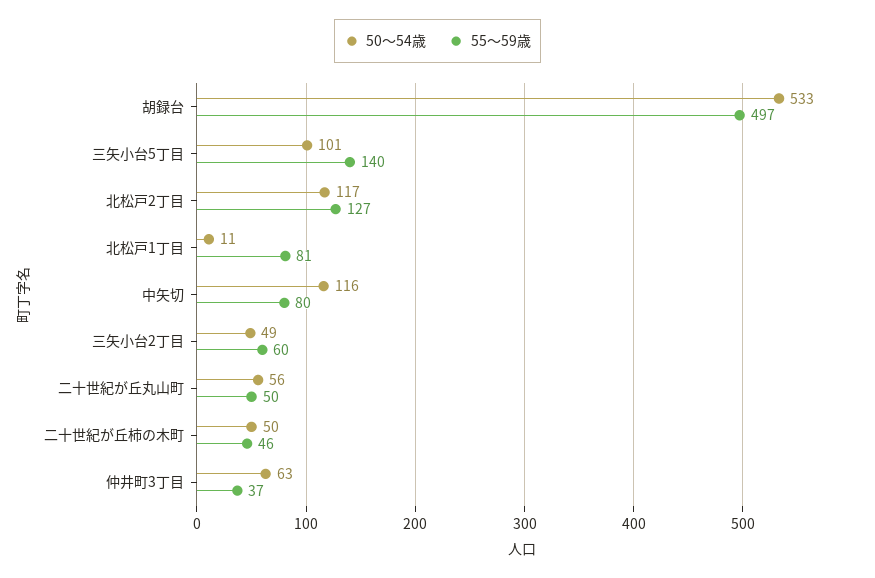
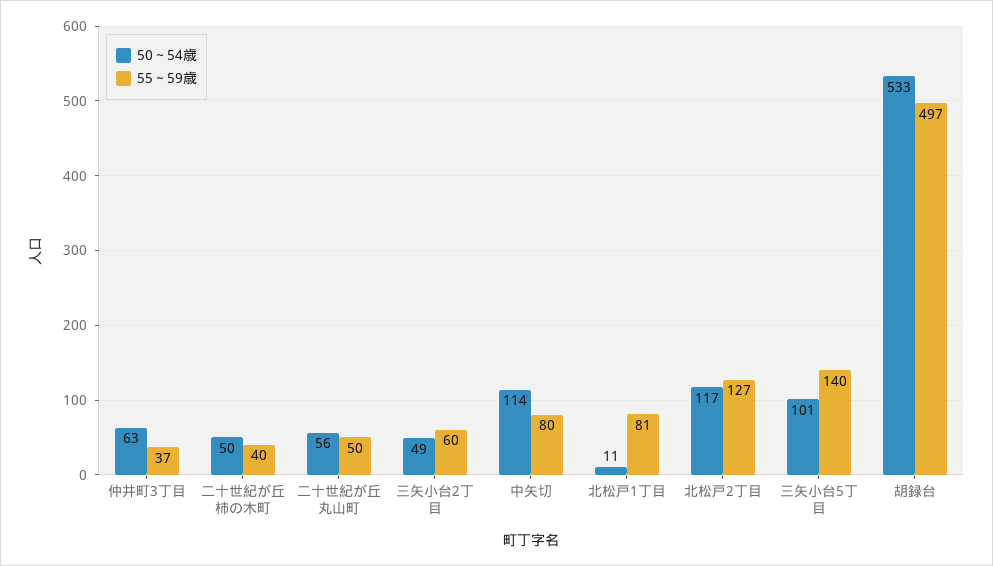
50～54歳, 中矢切: 116 -> 114
55～59歳, 二十世紀が丘柿の木町: 46 -> 40

